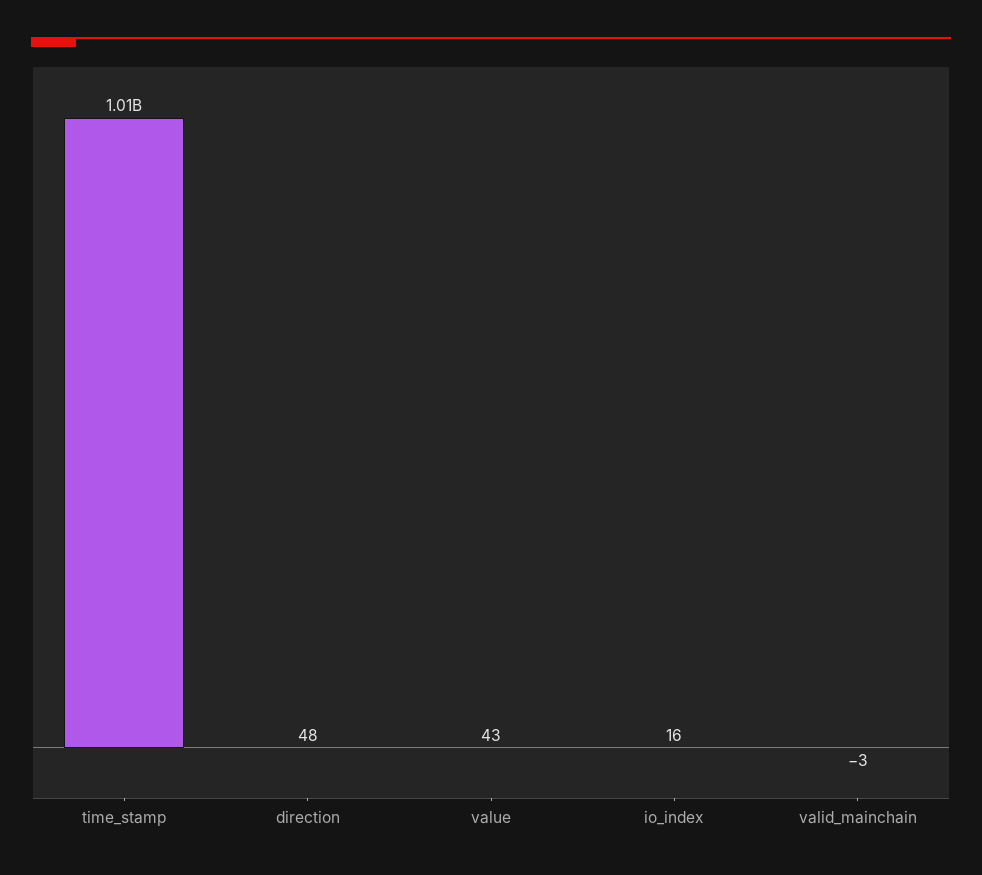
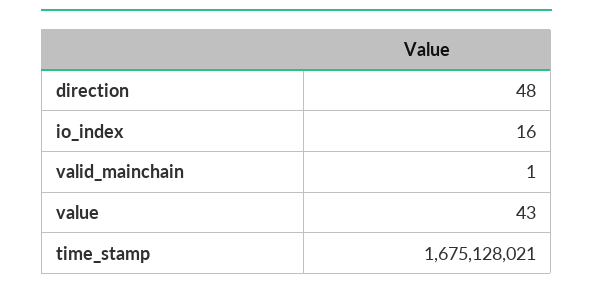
time_stamp: 1010000000 -> 1675128021
valid_mainchain: -3 -> 1

